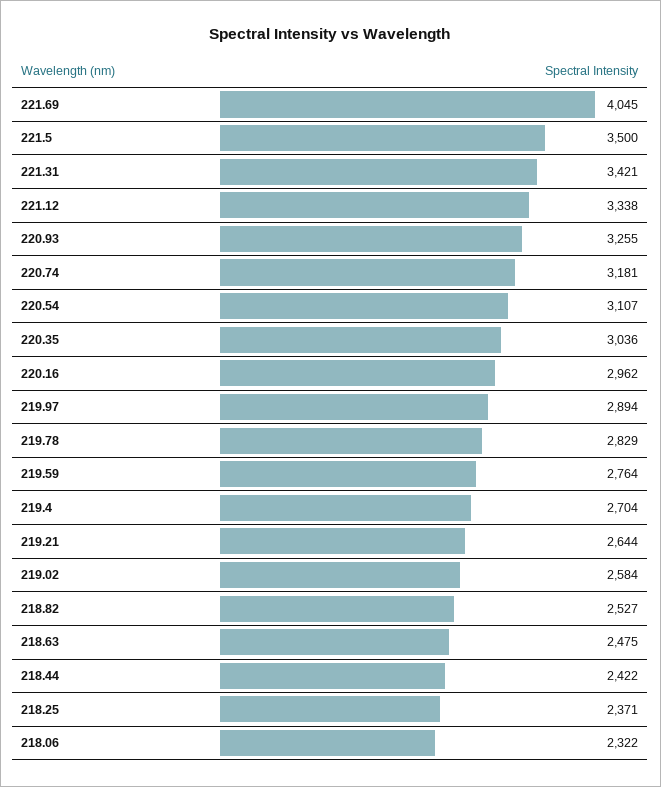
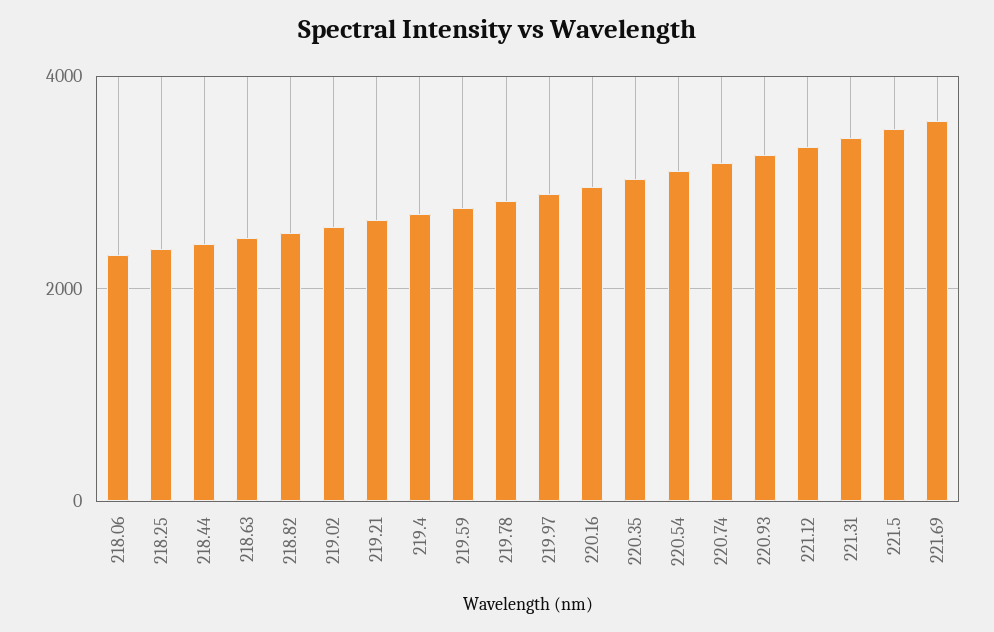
221.69: 4045 -> 3600

